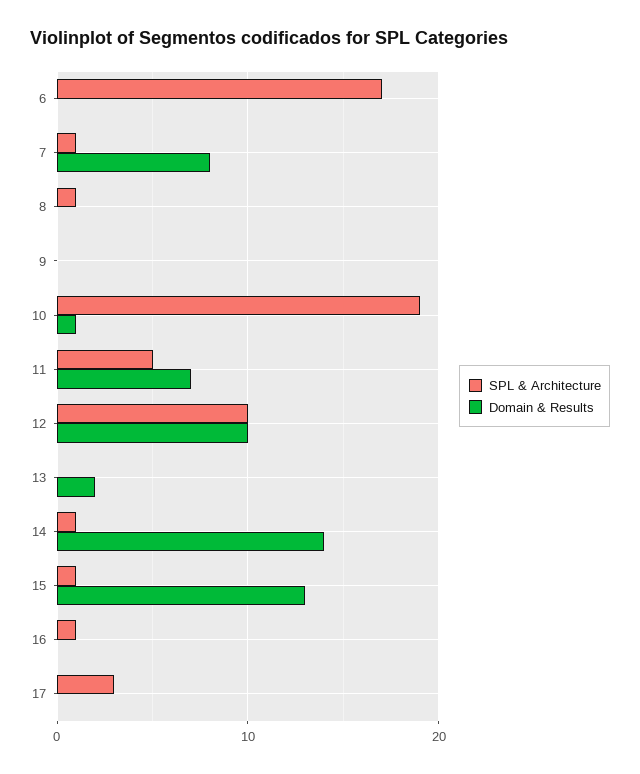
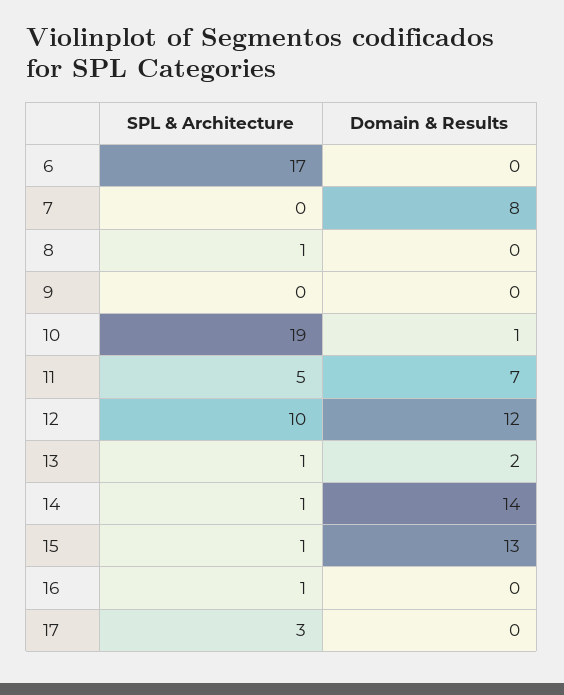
SPL & Architecture, 7: 1 -> 0
Domain & Results, 12: 10 -> 12
SPL & Architecture, 13: 0 -> 1

